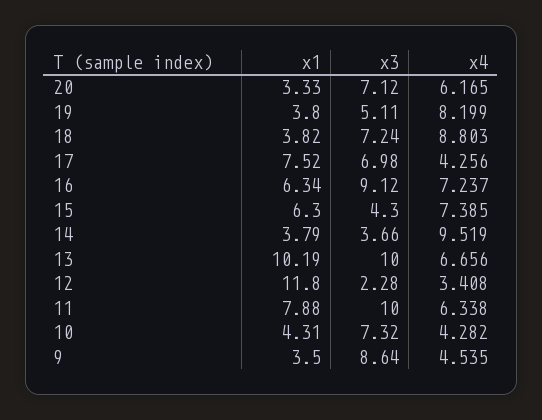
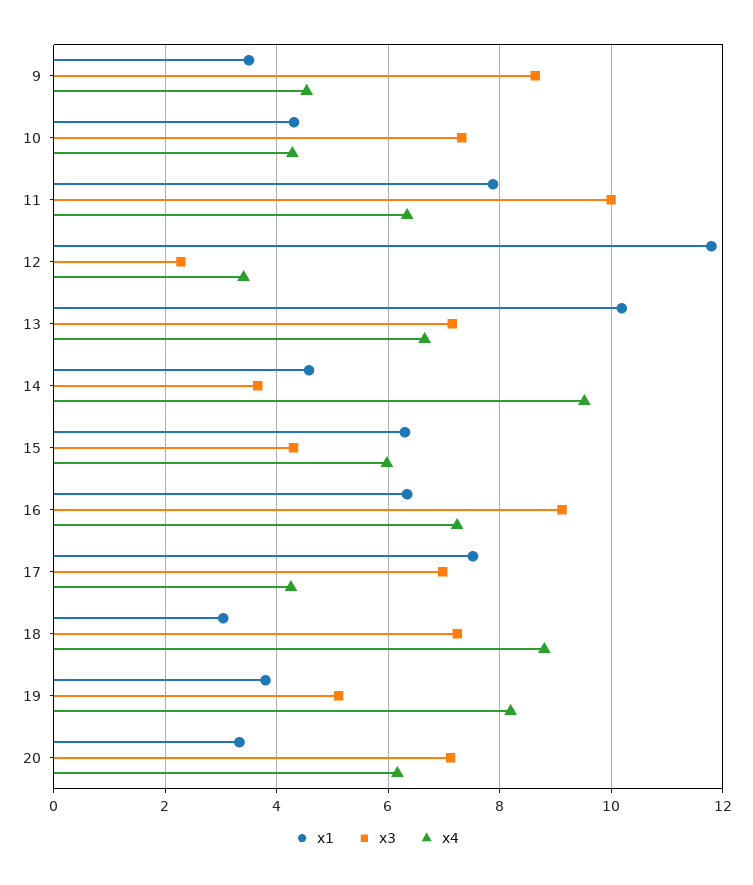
x1, 18: 3.82 -> 3
x4, 15: 7.385 -> 6
x1, 14: 3.79 -> 4.6
x3, 13: 10 -> 7.2

